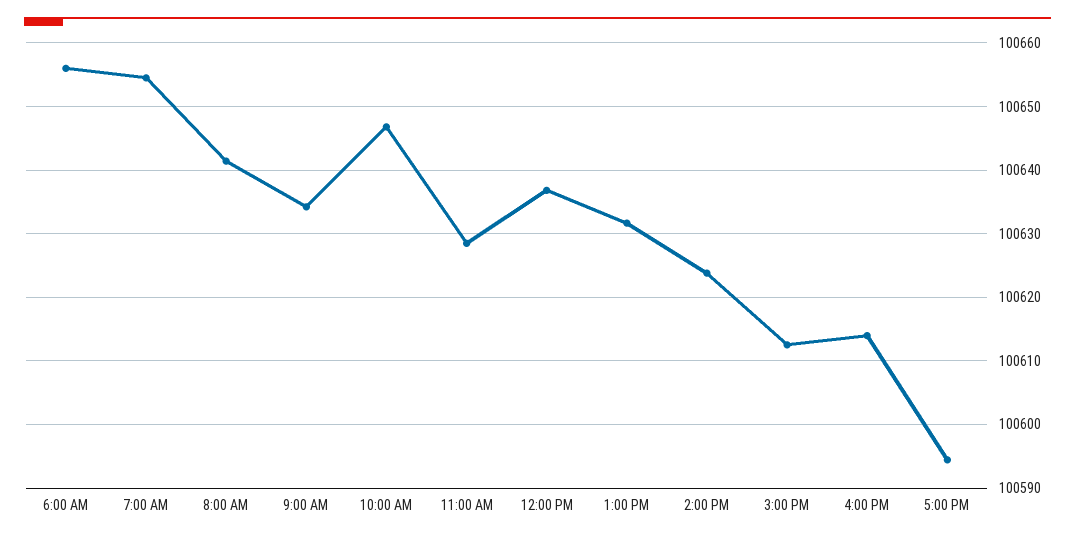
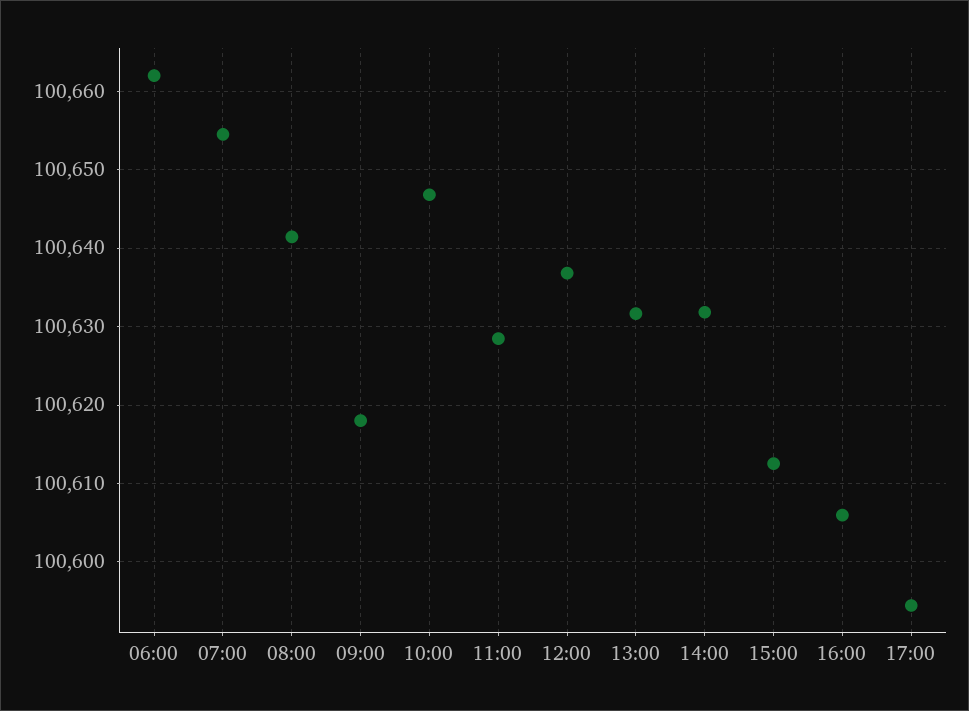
6:00 AM: 100656 -> 100662
9:00 AM: 100634 -> 100618
2:00 PM: 100624 -> 100632
4:00 PM: 100614 -> 100606

